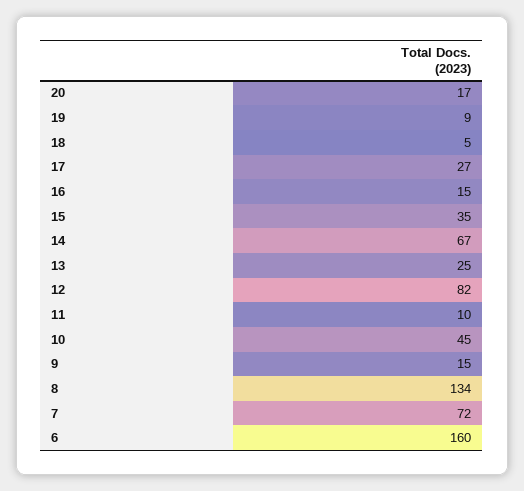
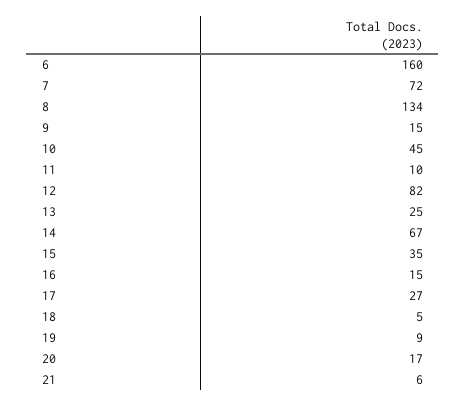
21: none -> 6

